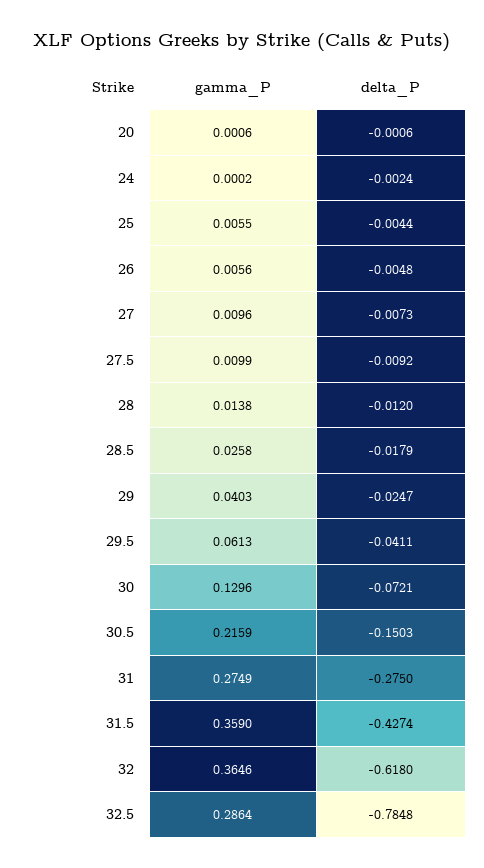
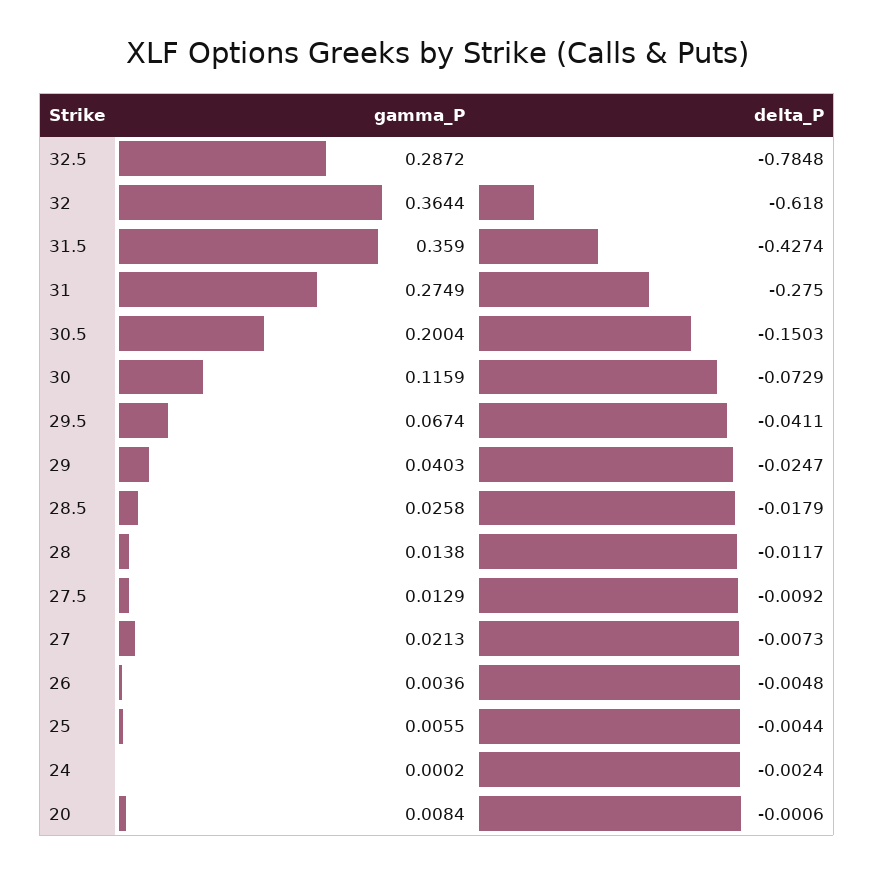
gamma_P, 20: 0.0006 -> 0.0084
gamma_P, 26: 0.0056 -> 0.0036
gamma_P, 27: 0.0096 -> 0.0213
gamma_P, 27.5: 0.0099 -> 0.0129
delta_P, 28: -0.012 -> -0.0117
gamma_P, 29.5: 0.0613 -> 0.0674
gamma_P, 30: 0.1296 -> 0.1159
delta_P, 30: -0.0721 -> -0.0729
gamma_P, 30.5: 0.2159 -> 0.2004
gamma_P, 32: 0.3646 -> 0.3644
gamma_P, 32.5: 0.2864 -> 0.2872

